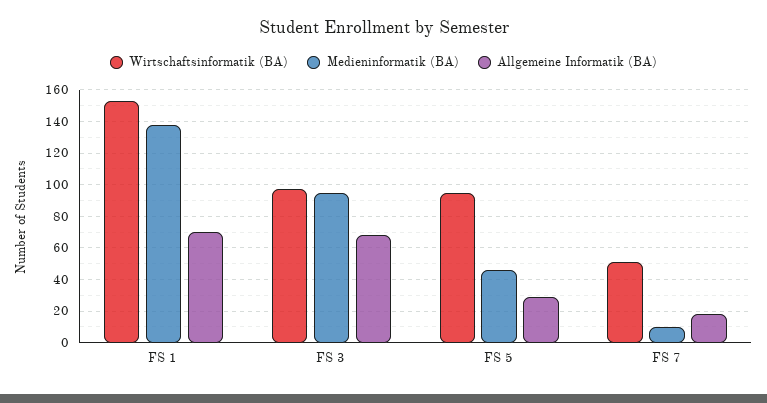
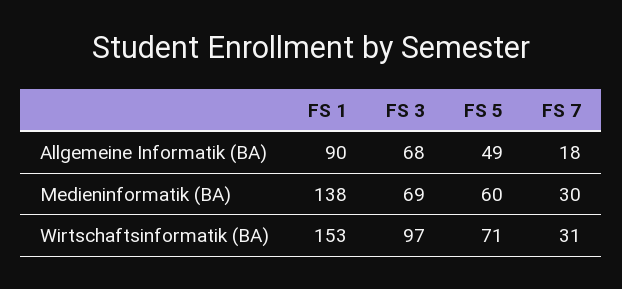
Allgemeine Informatik (BA), FS 1: 70 -> 90
Medieninformatik (BA), FS 3: 95 -> 69
Wirtschaftsinformatik (BA), FS 5: 95 -> 71
Medieninformatik (BA), FS 5: 45 -> 60
Allgemeine Informatik (BA), FS 5: 30 -> 49
Wirtschaftsinformatik (BA), FS 7: 50 -> 31
Medieninformatik (BA), FS 7: 10 -> 30

